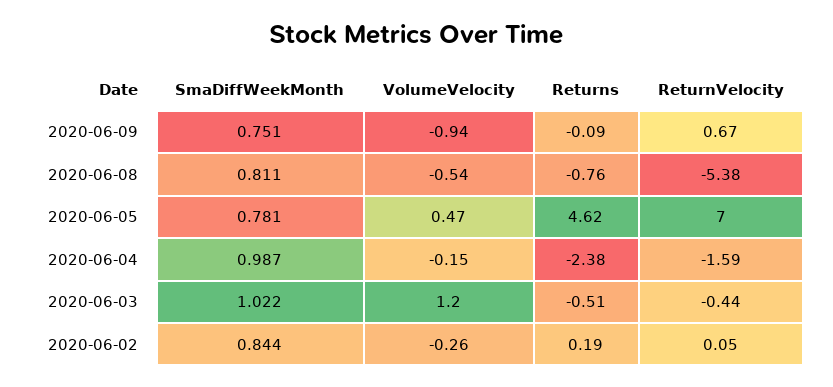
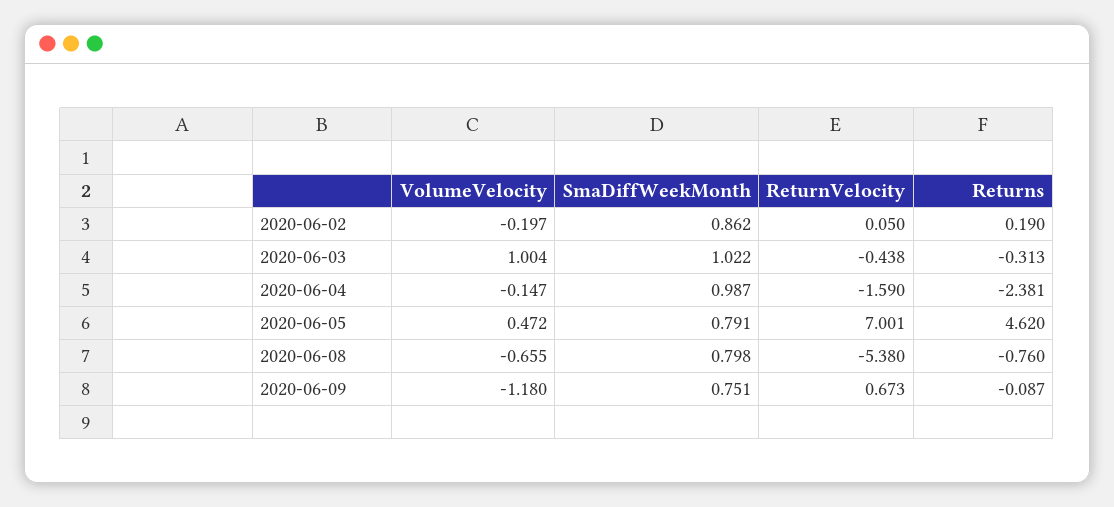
VolumeVelocity, 2020-06-09: -0.94 -> -1.18
SmaDiffWeekMonth, 2020-06-08: 0.811 -> 0.798
VolumeVelocity, 2020-06-08: -0.54 -> -0.655
SmaDiffWeekMonth, 2020-06-05: 0.781 -> 0.791
VolumeVelocity, 2020-06-03: 1.2 -> 1.004
Returns, 2020-06-03: -0.51 -> -0.313
SmaDiffWeekMonth, 2020-06-02: 0.844 -> 0.862
VolumeVelocity, 2020-06-02: -0.26 -> -0.197

